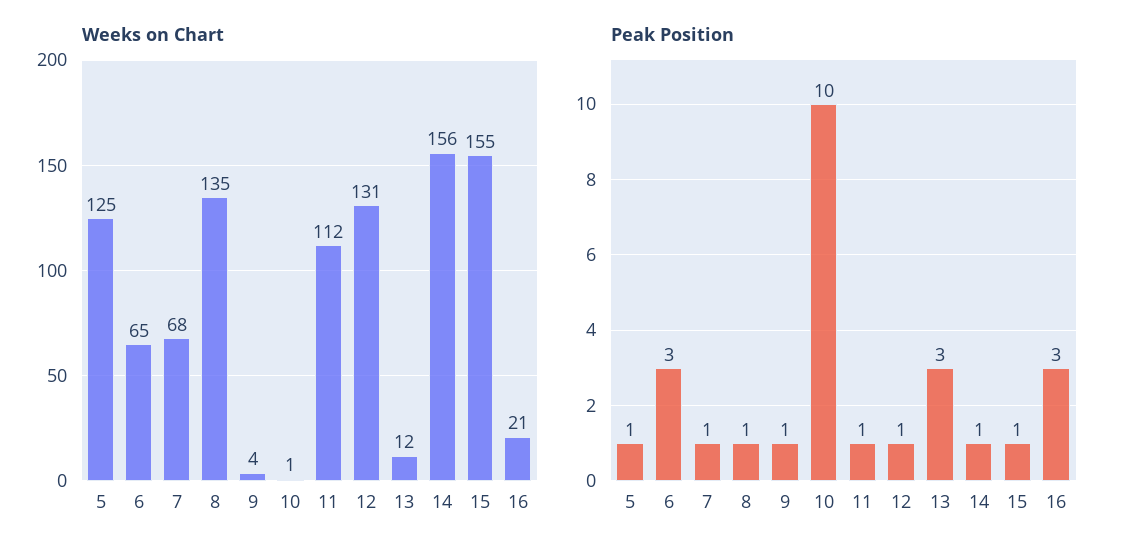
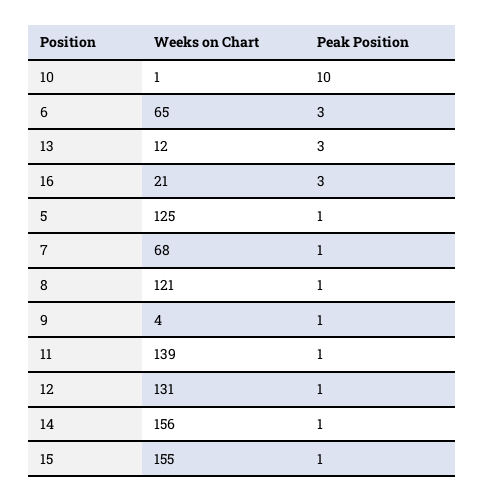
Weeks on Chart, 8: 135 -> 121
Weeks on Chart, 11: 112 -> 139

